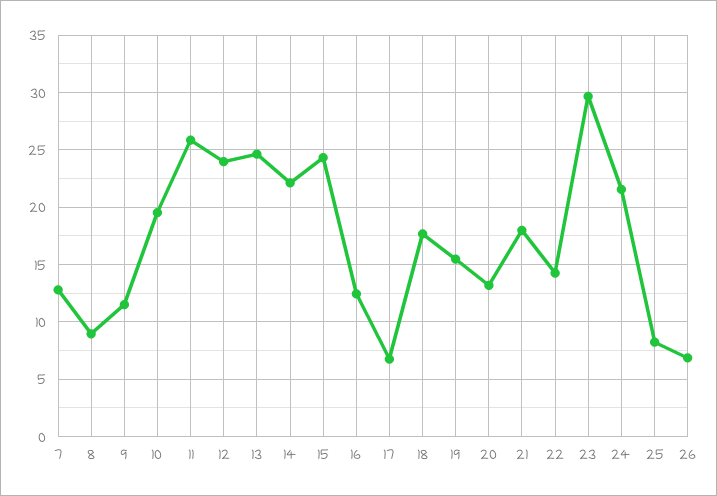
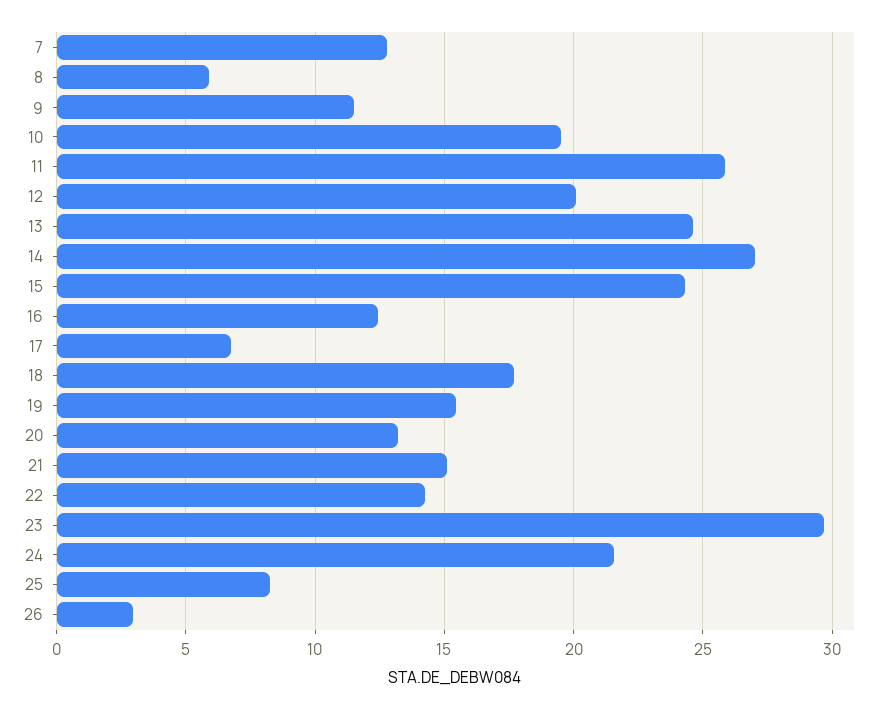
8: 9 -> 6
12: 24 -> 20
14: 22 -> 27
21: 18 -> 15
26: 7 -> 3

